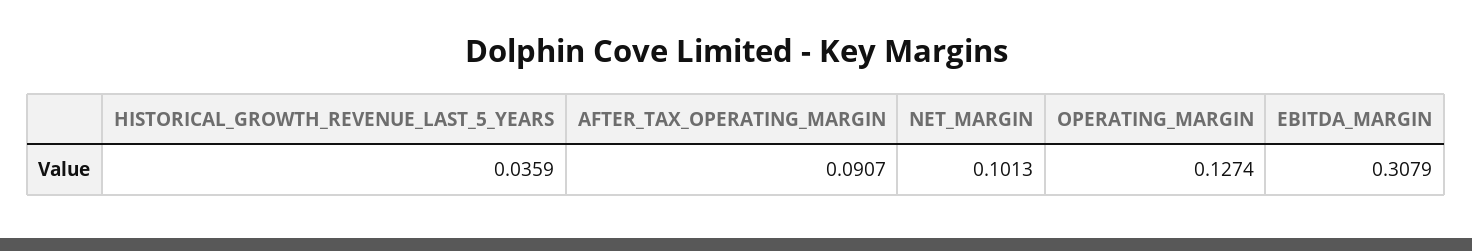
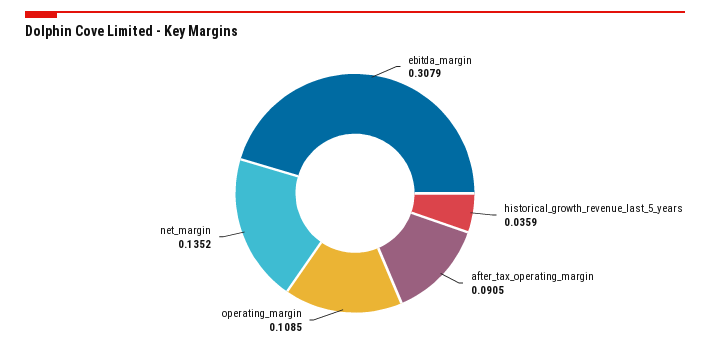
AFTER_TAX_OPERATING_MARGIN: 0.0907 -> 0.0905
NET_MARGIN: 0.1013 -> 0.1352
OPERATING_MARGIN: 0.1274 -> 0.1085

